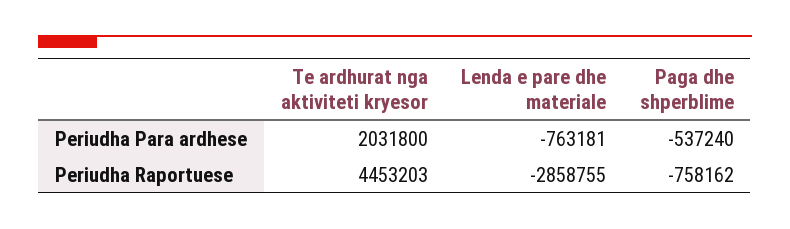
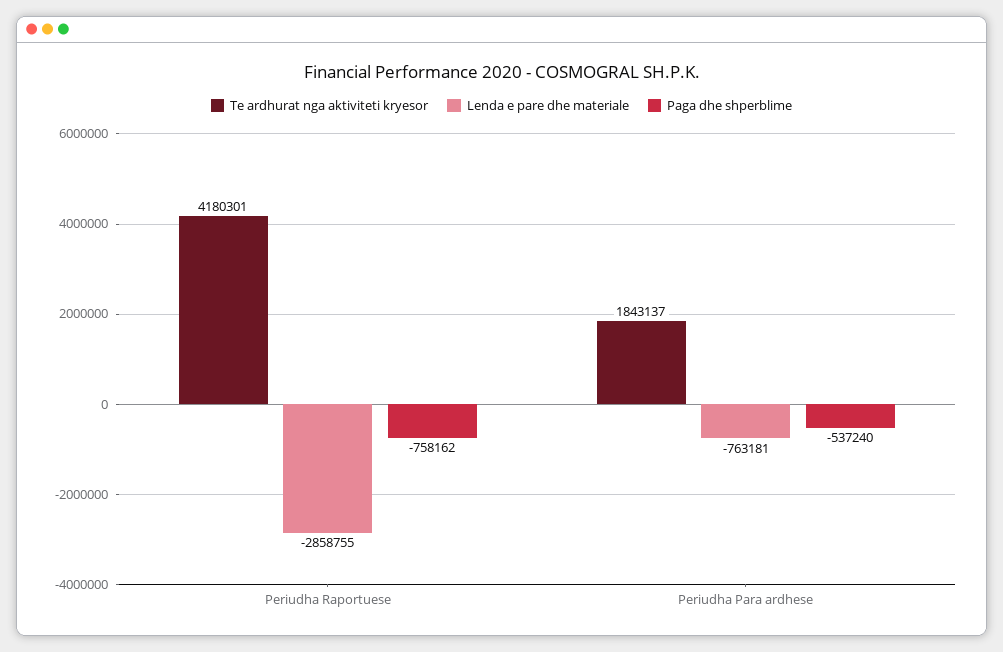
Te ardhurat nga aktiviteti kryesor, Periudha Para ardhese: 2031800 -> 1843137
Te ardhurat nga aktiviteti kryesor, Periudha Raportuese: 4453203 -> 4180301

